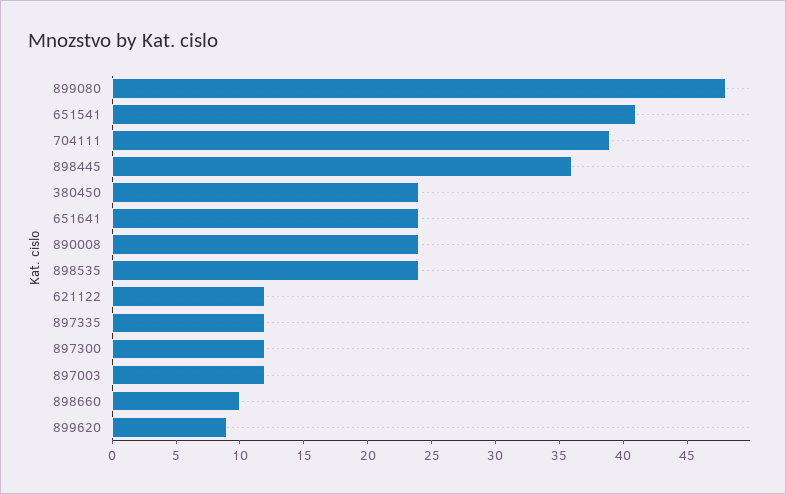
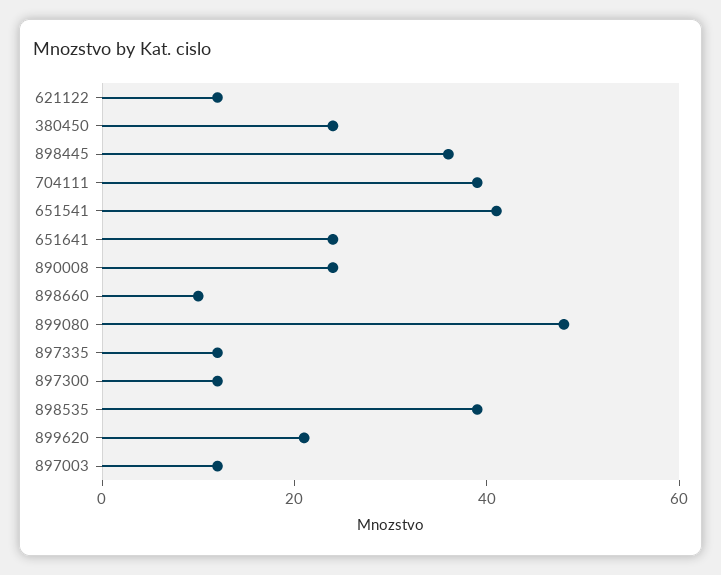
898535: 24 -> 40
899620: 9 -> 20

